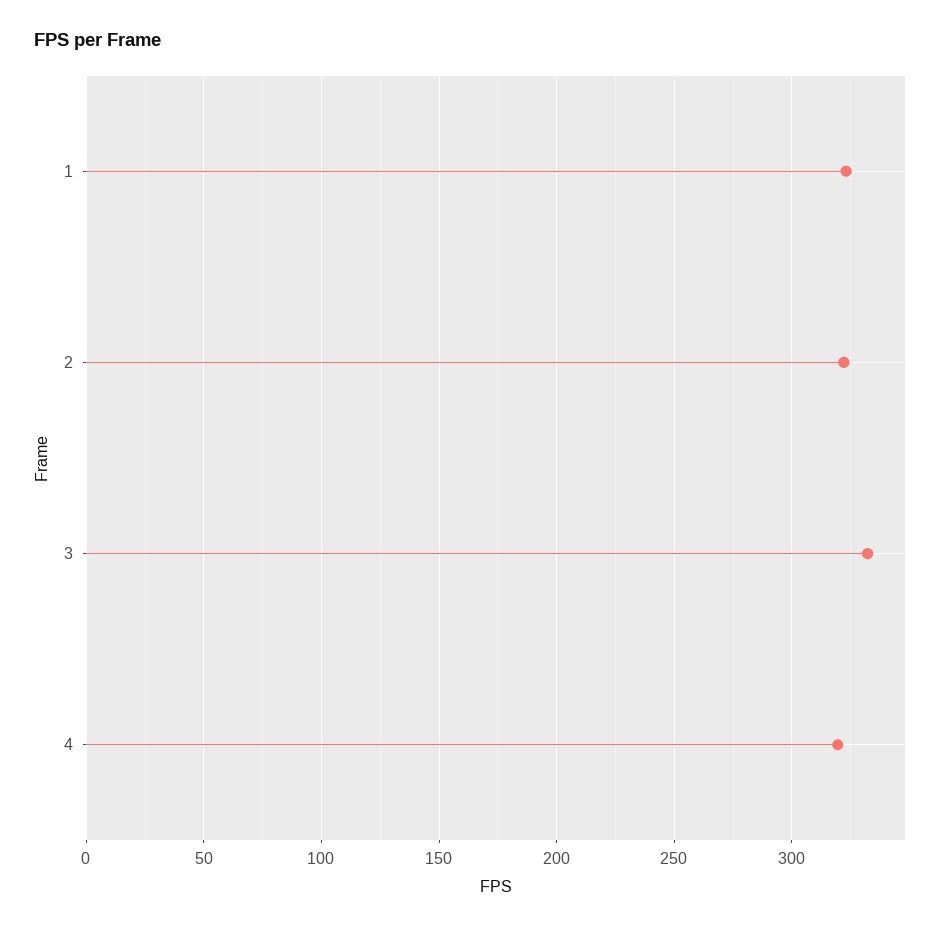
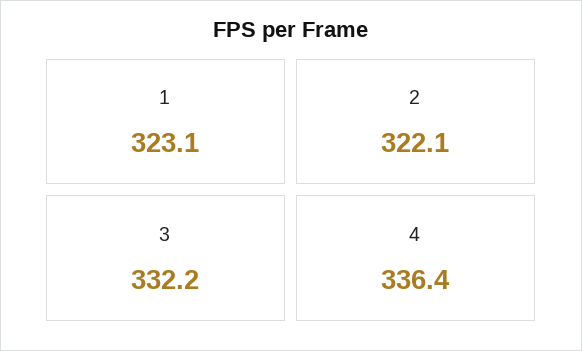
4: 320 -> 336.4

